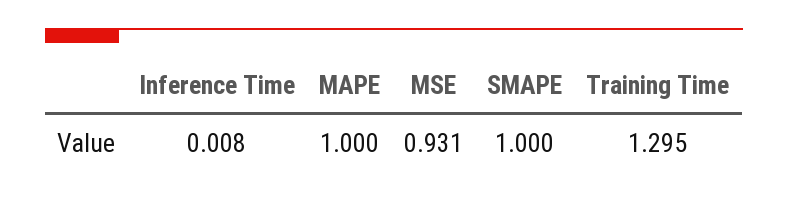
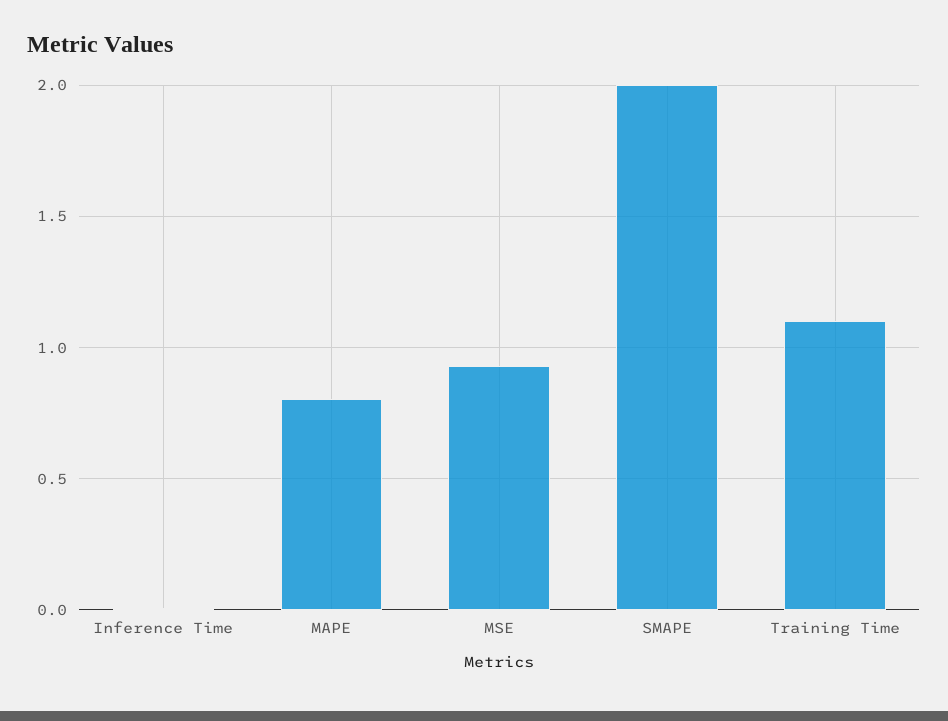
MAPE: 1 -> 0.8
SMAPE: 1 -> 2
Training Time: 1.295 -> 1.1

